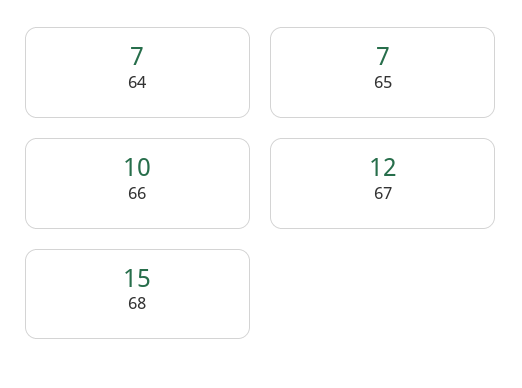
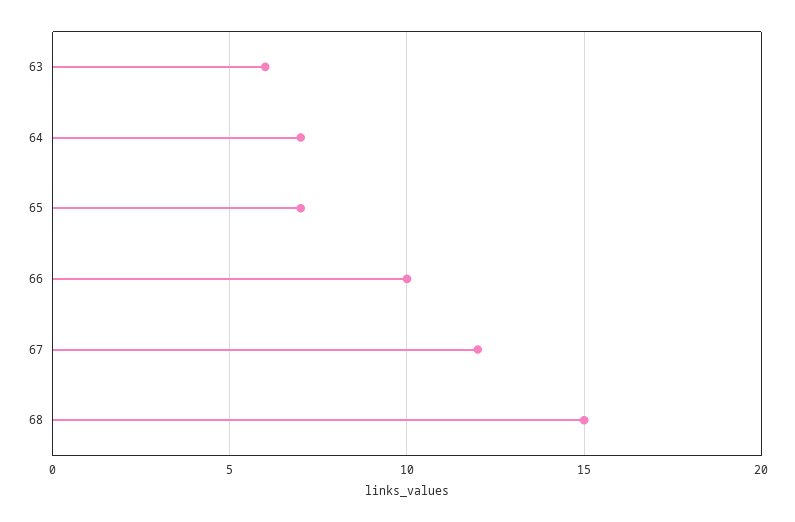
63: none -> 6

